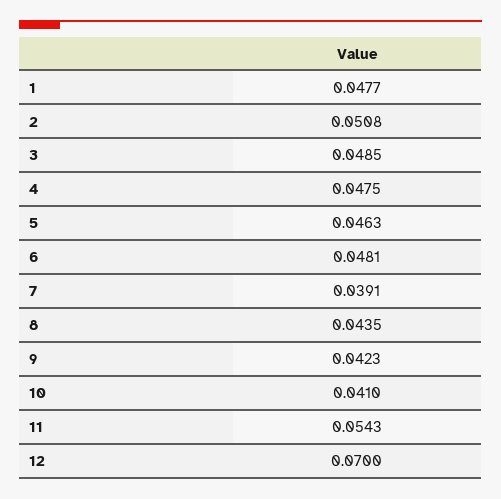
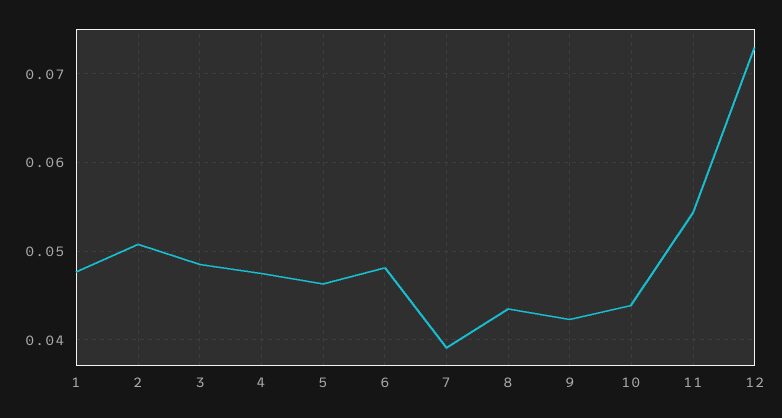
10: 0.041 -> 0.044
12: 0.07 -> 0.073

